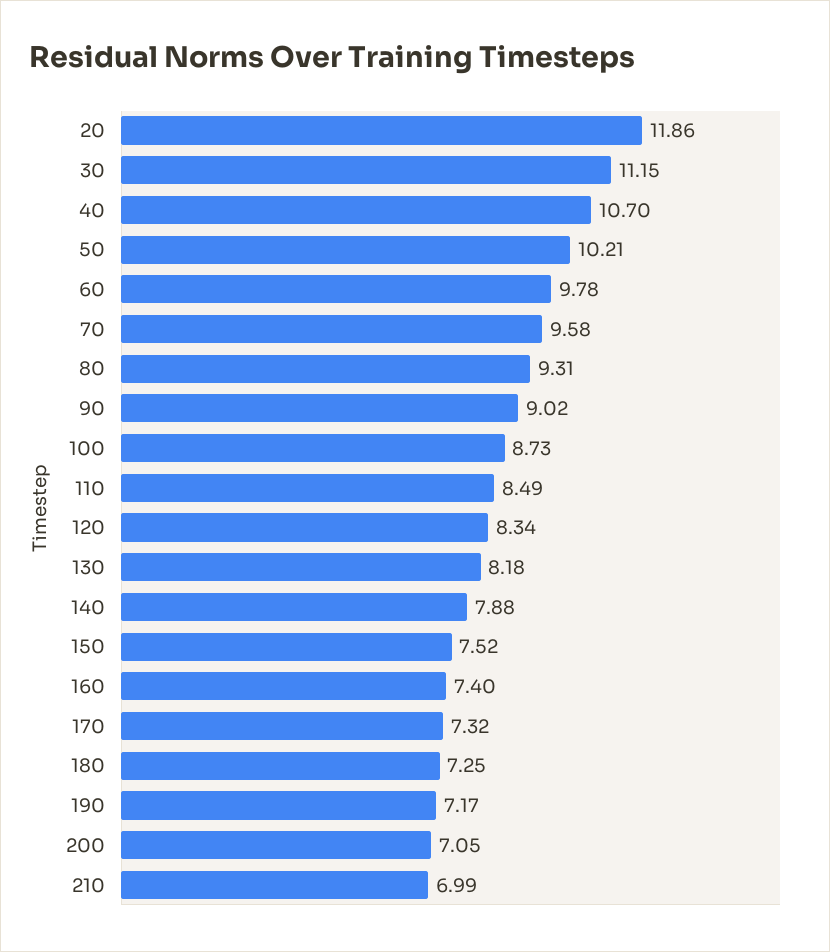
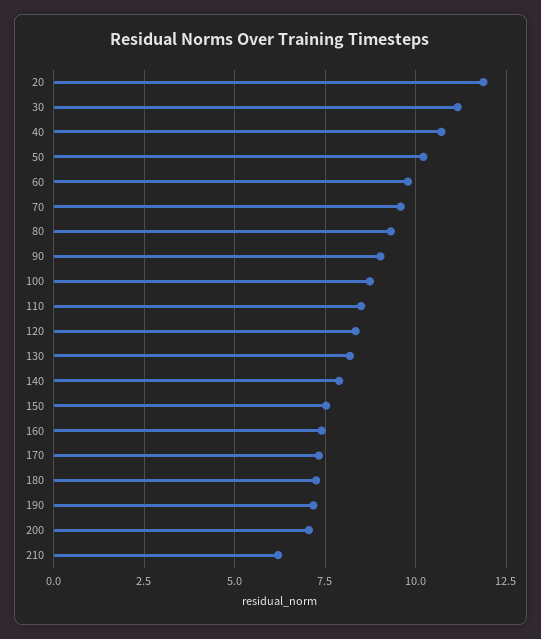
210: 6.99 -> 6.25

